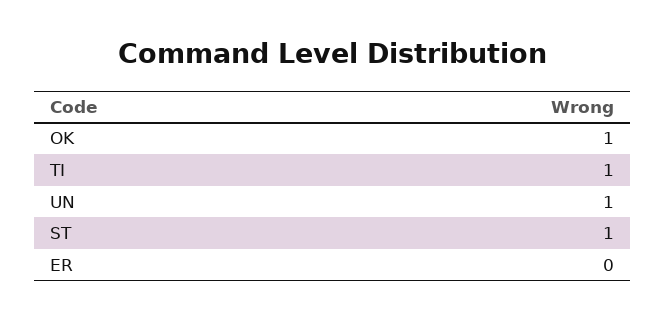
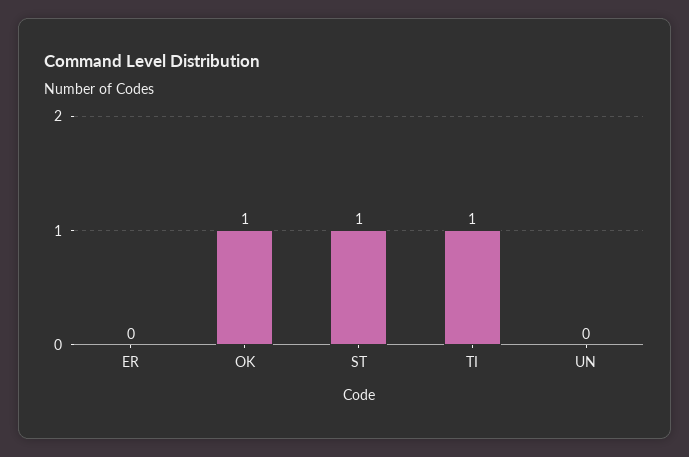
UN: 1 -> 0

